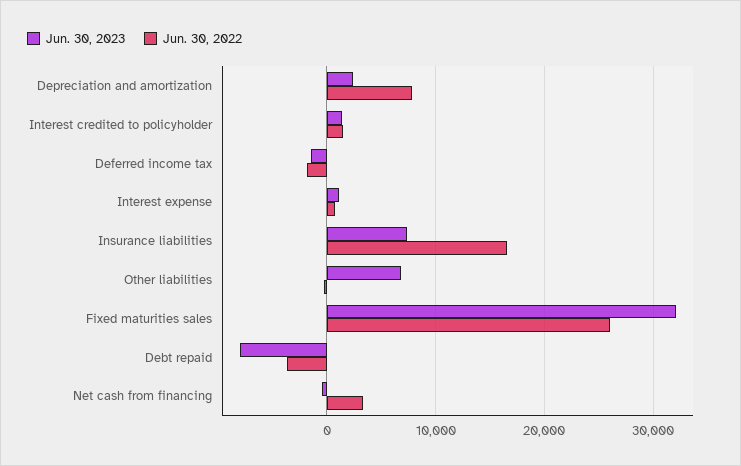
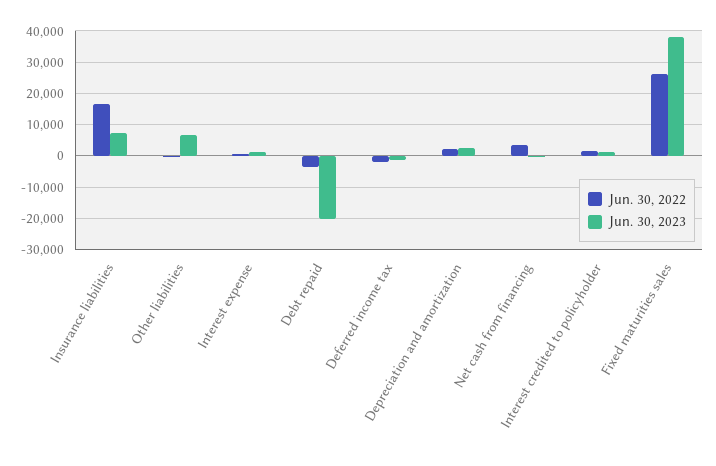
Jun. 30, 2022, Depreciation and amortization: 8000 -> 2000
Jun. 30, 2023, Fixed maturities sales: 32000 -> 38000
Jun. 30, 2023, Debt repaid: -8000 -> -20000

